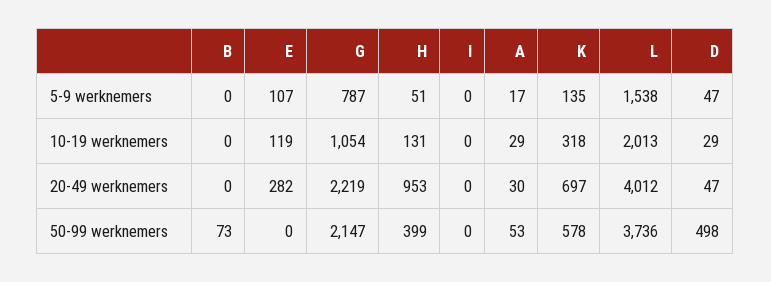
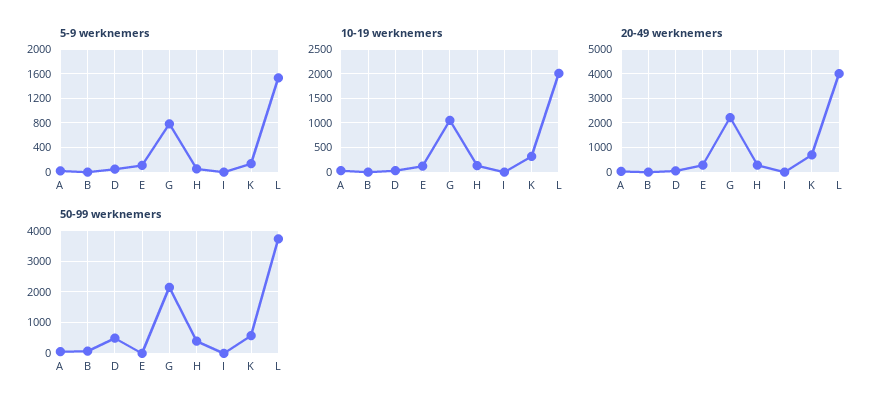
20-49 werknemers, H: 953 -> 250

